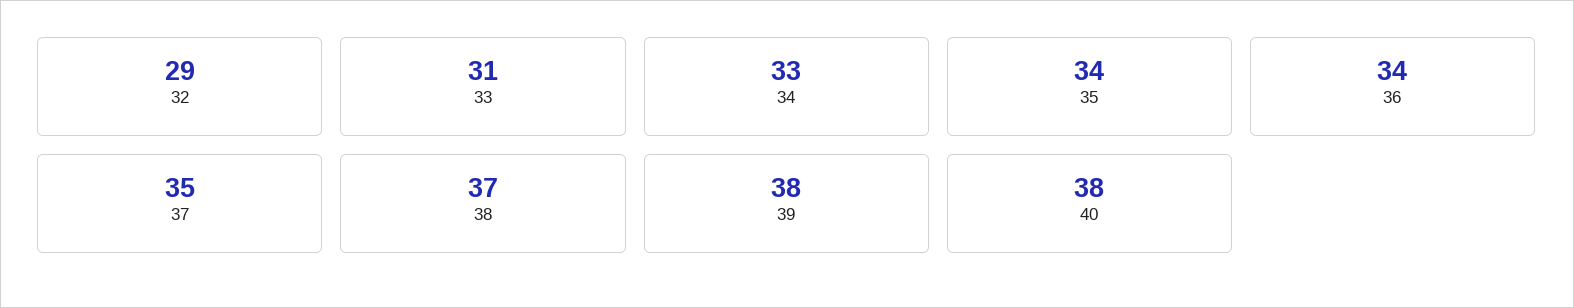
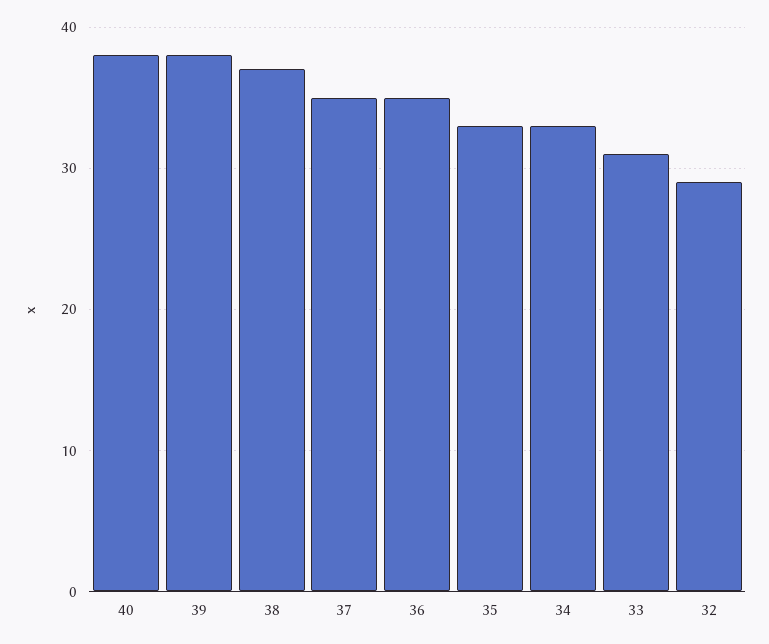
35: 34 -> 33
36: 34 -> 35

